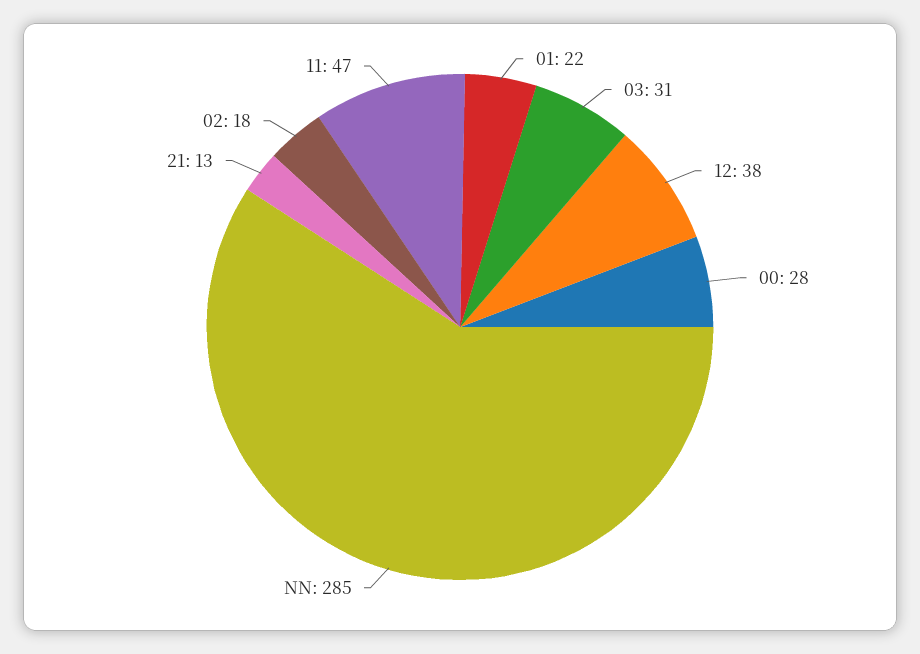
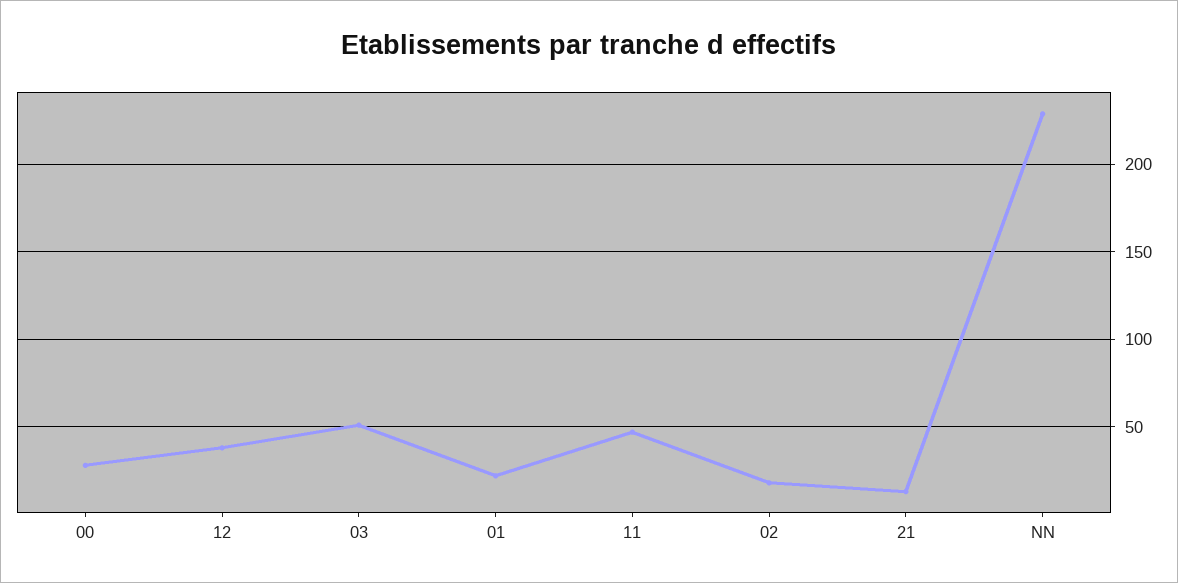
03: 31 -> 50
NN: 285 -> 230

